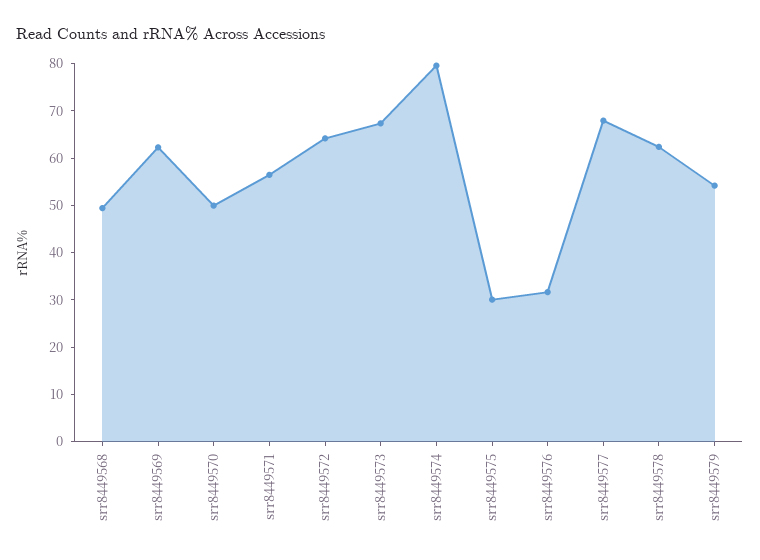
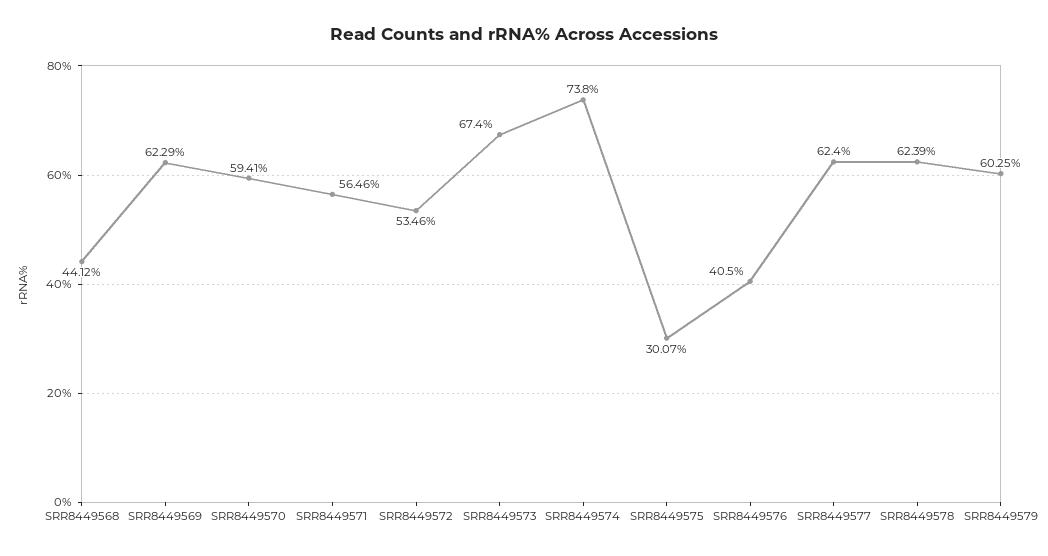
srr8449568: 50 -> 44.12
srr8449570: 50 -> 59.41
srr8449572: 64 -> 53.46
srr8449574: 80 -> 73.8
srr8449576: 32 -> 40.5
srr8449577: 68 -> 62.4
srr8449579: 54 -> 60.25

